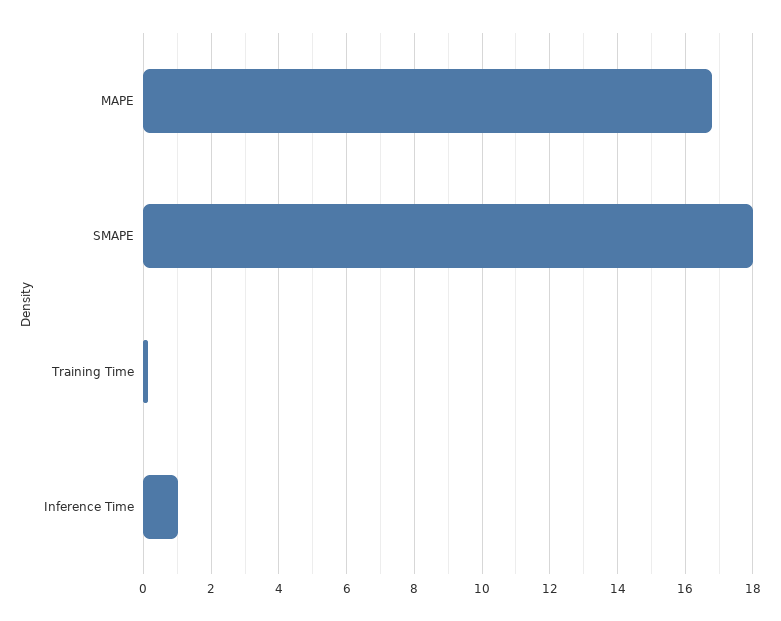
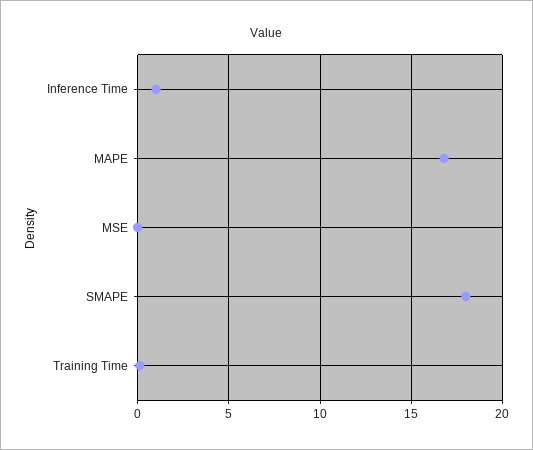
MSE: none -> 0

